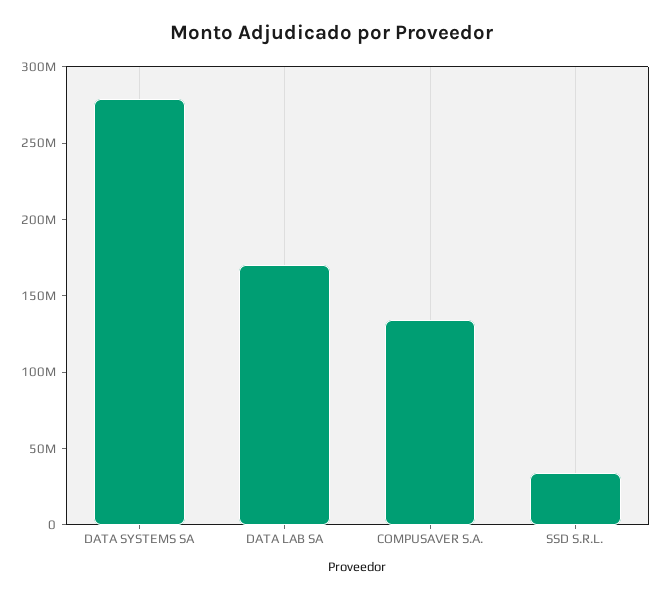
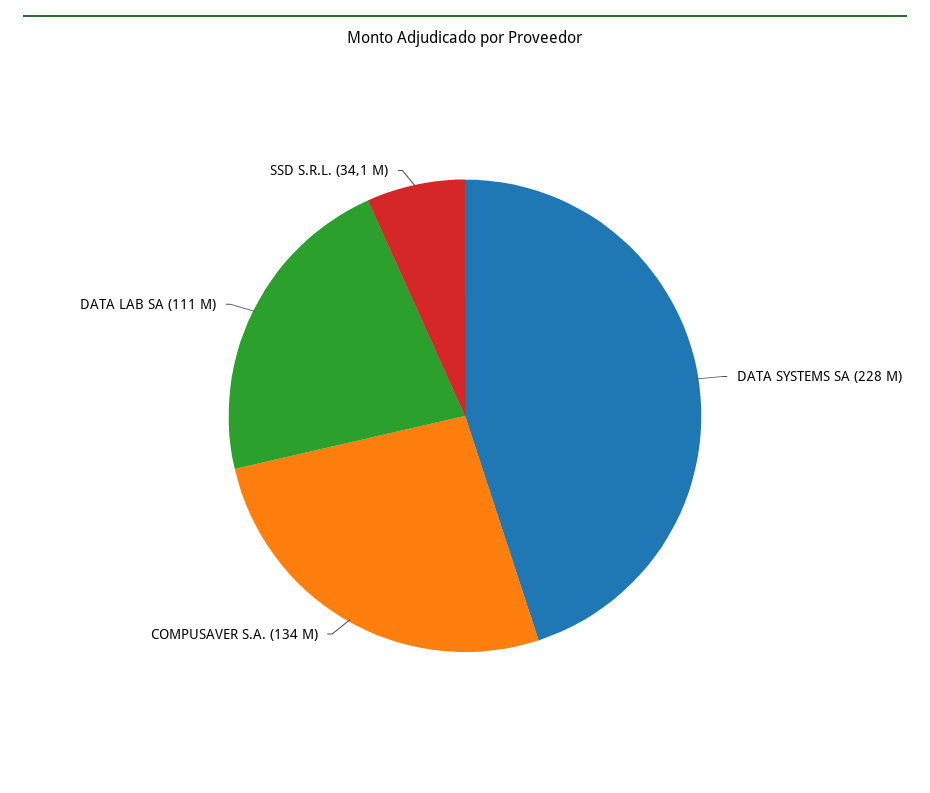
DATA SYSTEMS SA: 280000000 -> 228000000
DATA LAB SA: 170000000 -> 111000000

